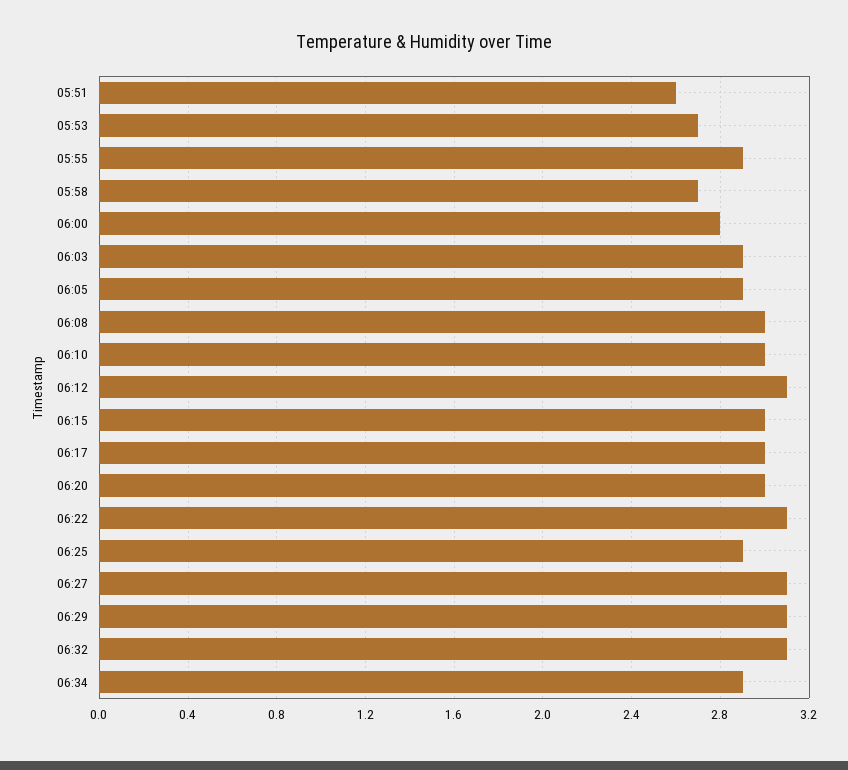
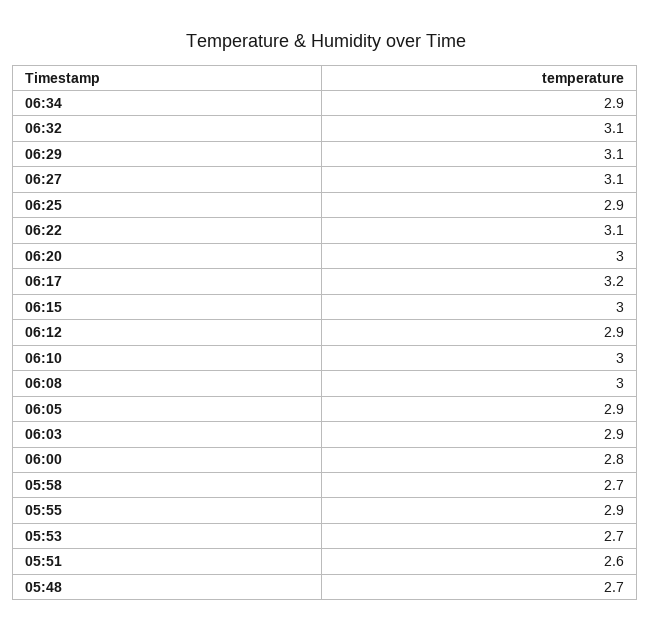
06:12: 3.1 -> 2.9
06:17: 3 -> 3.2
05:48: none -> 2.7

